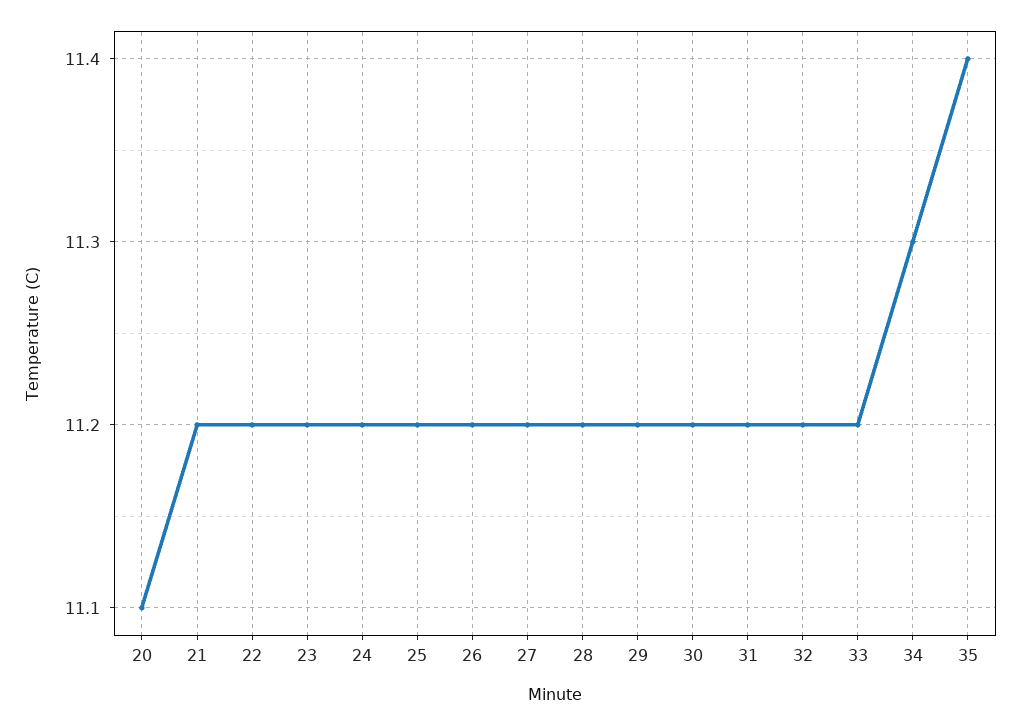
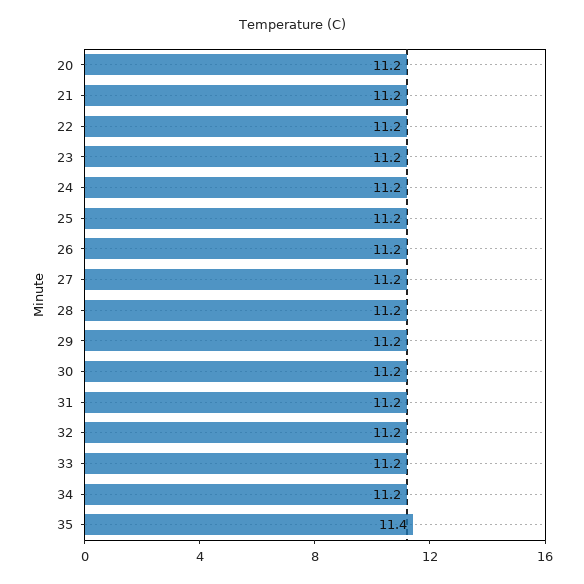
20: 11.1 -> 11.2
34: 11.3 -> 11.2

